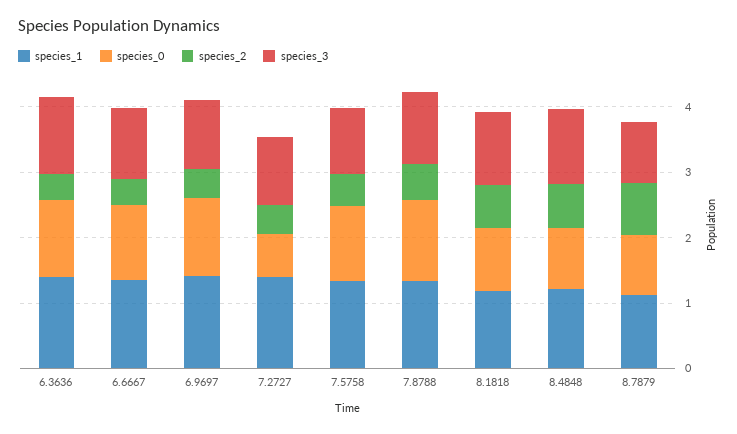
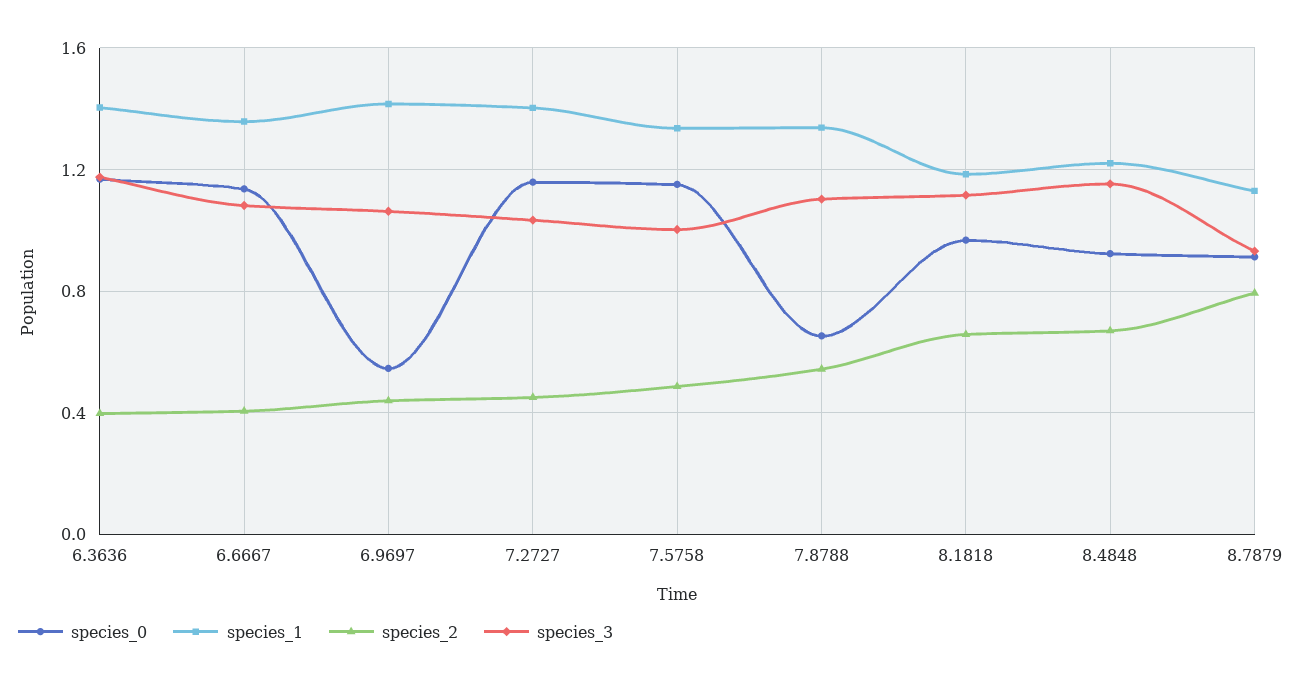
species_0, 6.9697: 1.2 -> 0.55
species_0, 7.2727: 0.6 -> 1.15
species_0, 7.8788: 1.2 -> 0.65

